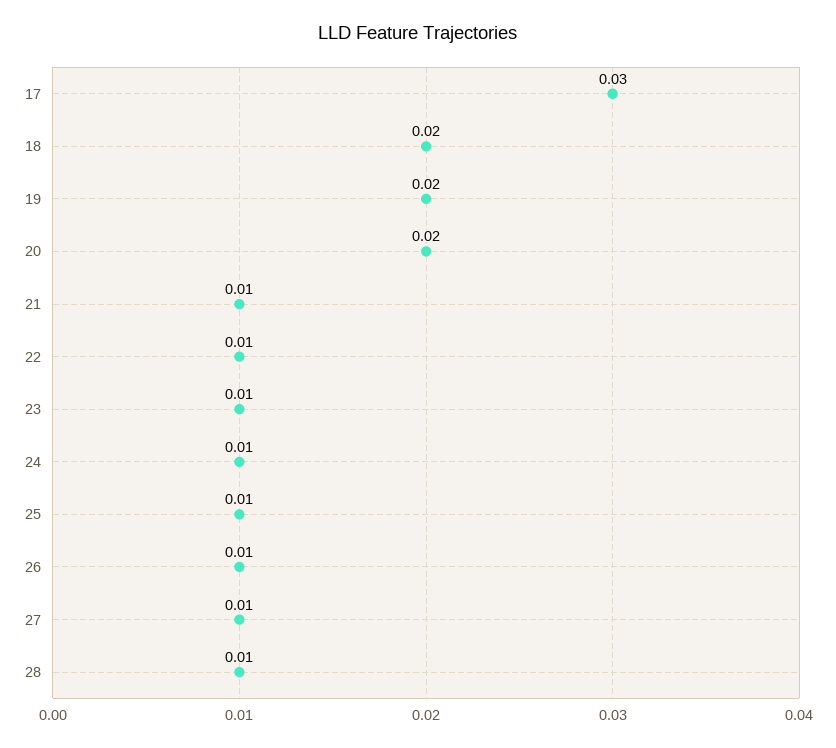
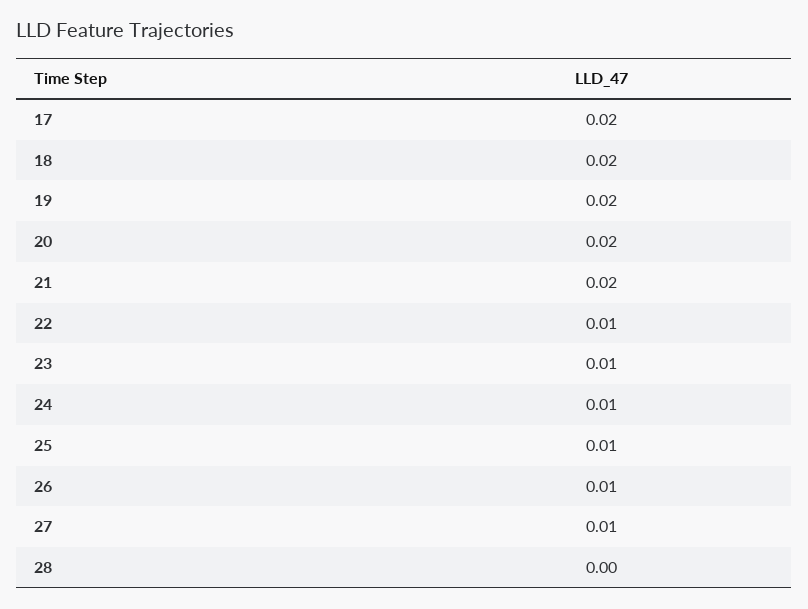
17: 0.03 -> 0.02
21: 0.01 -> 0.02
28: 0.01 -> 0

